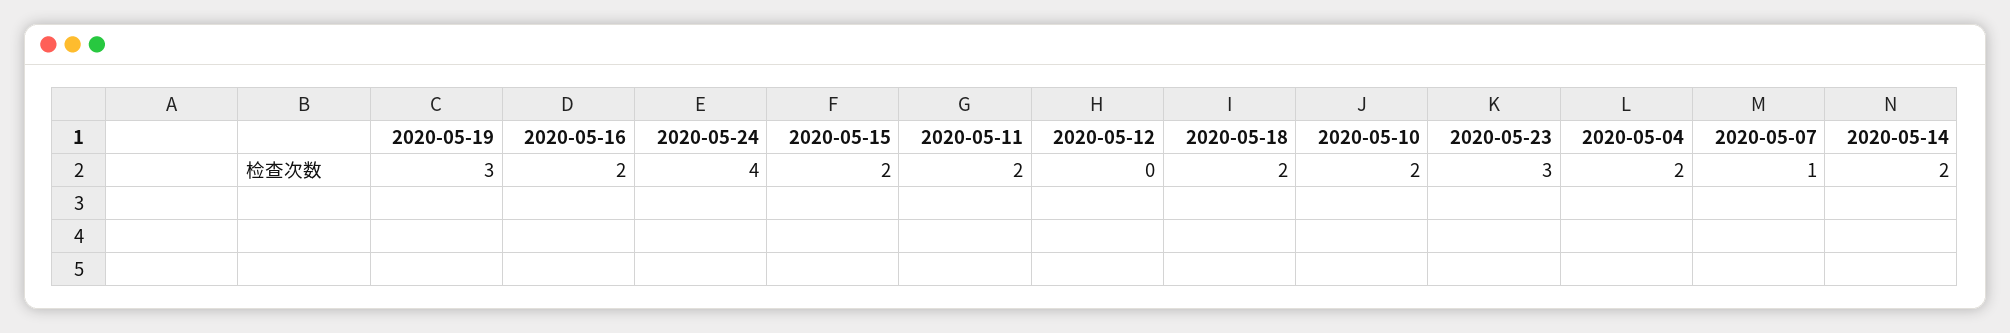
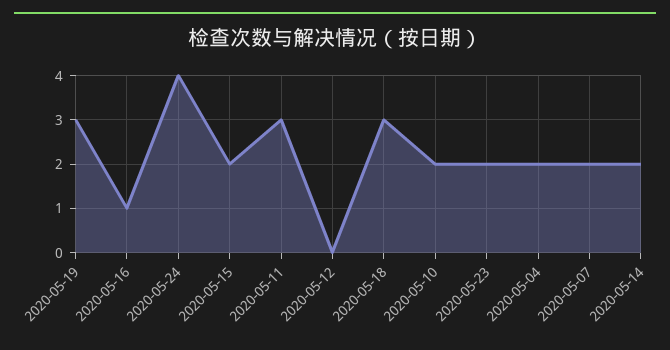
2020-05-16: 2 -> 1
2020-05-11: 2 -> 3
2020-05-18: 2 -> 3
2020-05-23: 3 -> 2
2020-05-07: 1 -> 2

